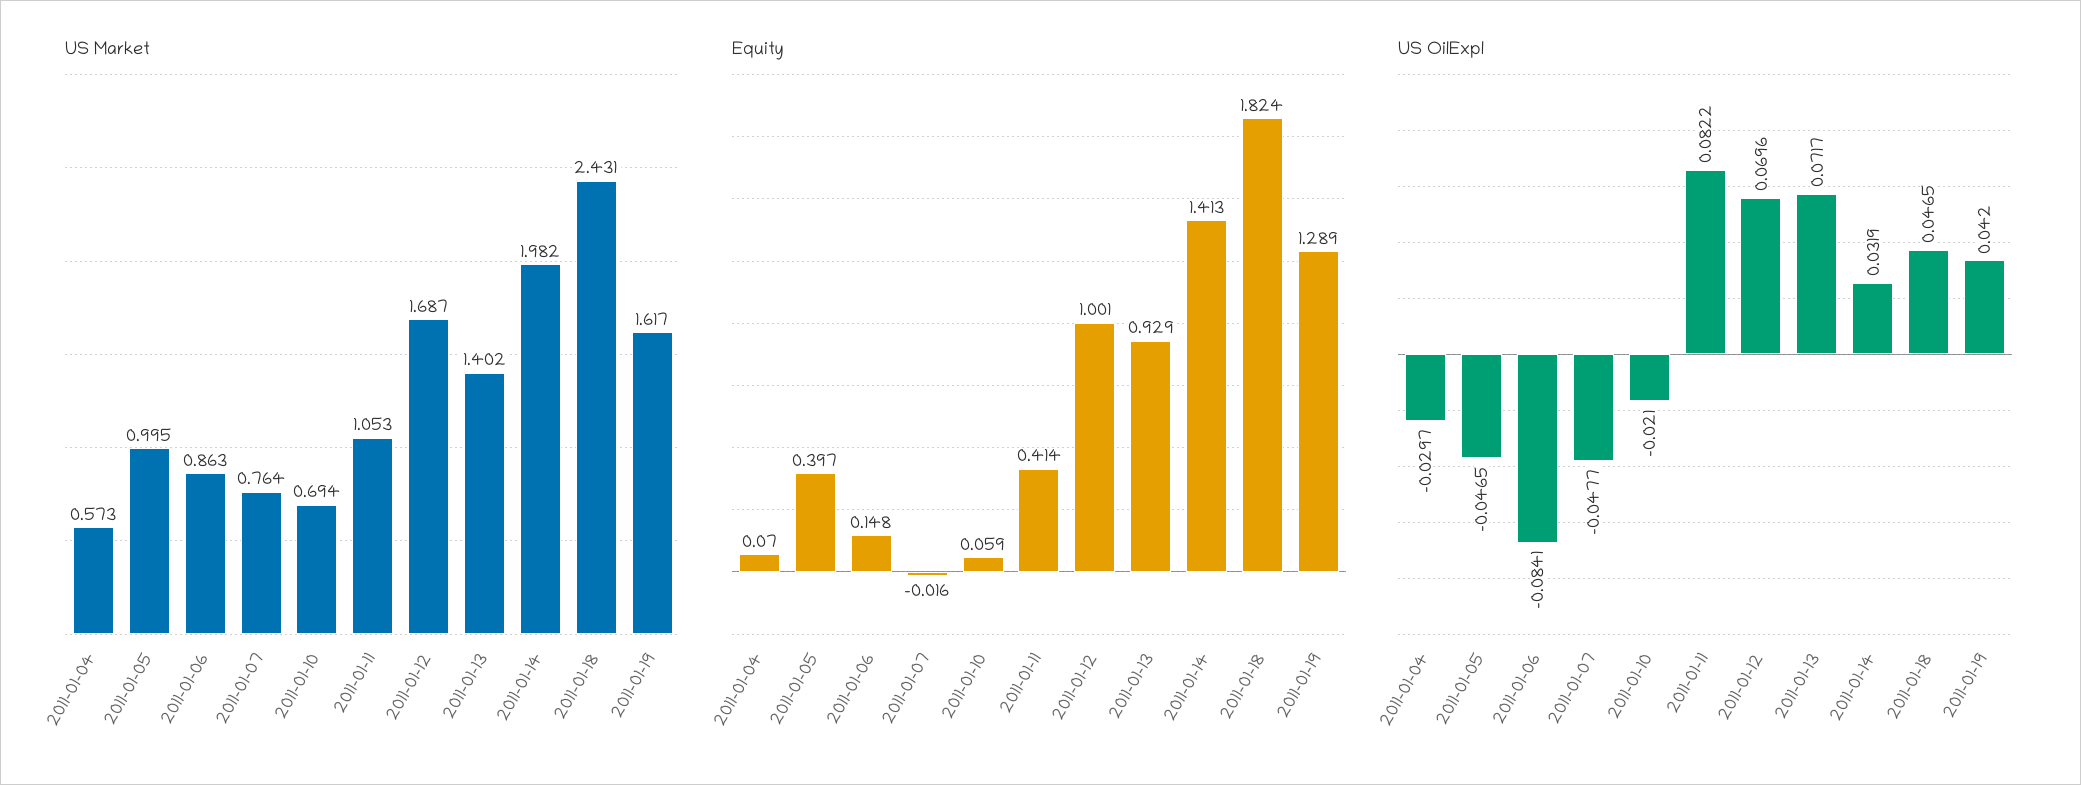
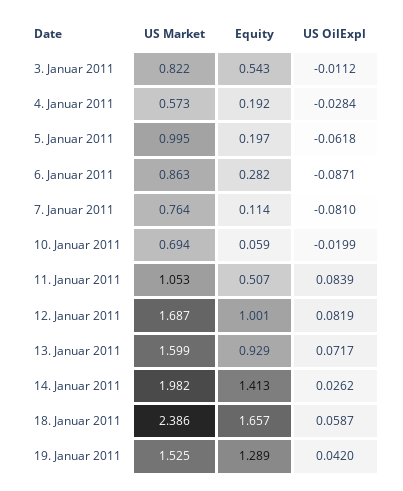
US Market, 2011-01-13: 1.402 -> 1.599
US Market, 2011-01-18: 2.431 -> 2.386
US Market, 2011-01-19: 1.617 -> 1.525
Equity, 2011-01-04: 0.07 -> 0.192
Equity, 2011-01-05: 0.397 -> 0.197
Equity, 2011-01-06: 0.148 -> 0.282
Equity, 2011-01-07: -0.016 -> 0.114
Equity, 2011-01-11: 0.414 -> 0.507
Equity, 2011-01-18: 1.824 -> 1.657
US OilExpl, 2011-01-04: -0.0297 -> -0.0284
US OilExpl, 2011-01-05: -0.0465 -> -0.0618
US OilExpl, 2011-01-06: -0.0841 -> -0.0871
US OilExpl, 2011-01-07: -0.0477 -> -0.081
US OilExpl, 2011-01-10: -0.021 -> -0.0199
US OilExpl, 2011-01-11: 0.0822 -> 0.0839
US OilExpl, 2011-01-12: 0.0696 -> 0.0819
US OilExpl, 2011-01-14: 0.0319 -> 0.0262
US OilExpl, 2011-01-18: 0.0465 -> 0.0587
US Market, 3. Januar 2011: none -> 0.822
Equity, 3. Januar 2011: none -> 0.543
US OilExpl, 3. Januar 2011: none -> -0.0112

